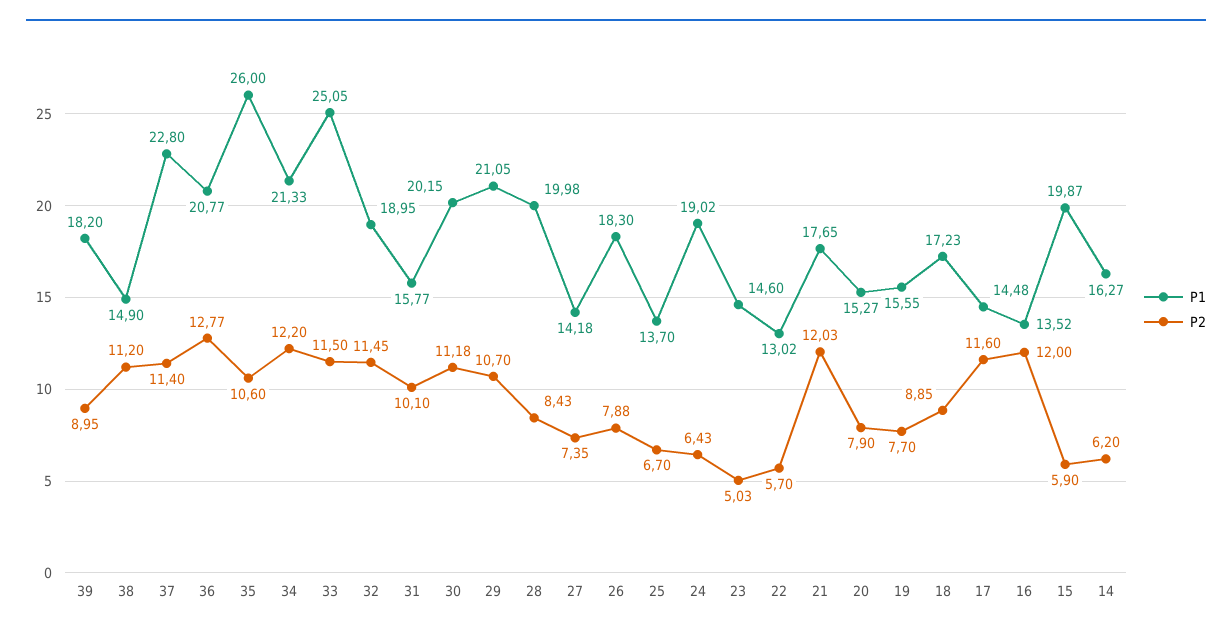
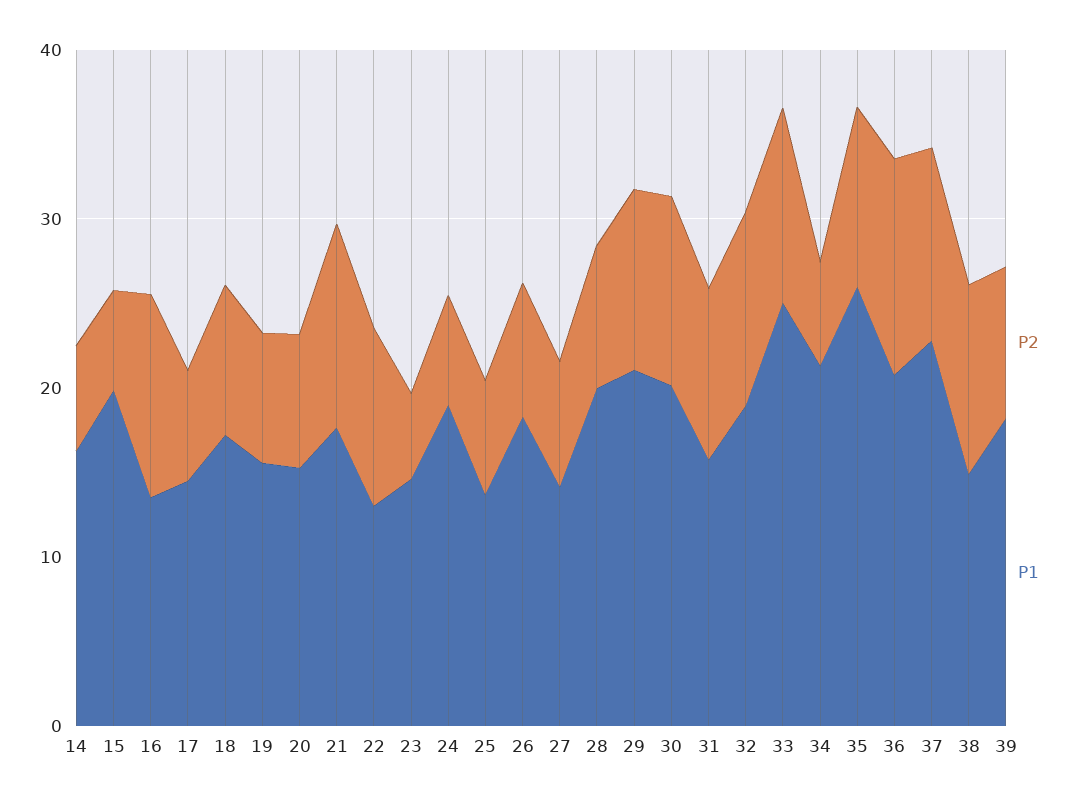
P2, 34: 12.2 -> 6
P2, 22: 5.7 -> 10
P2, 17: 11.6 -> 6

